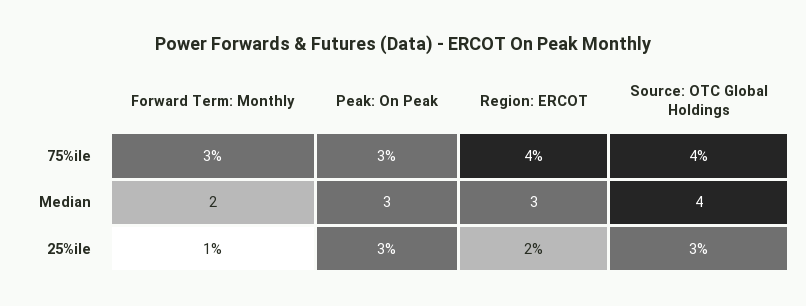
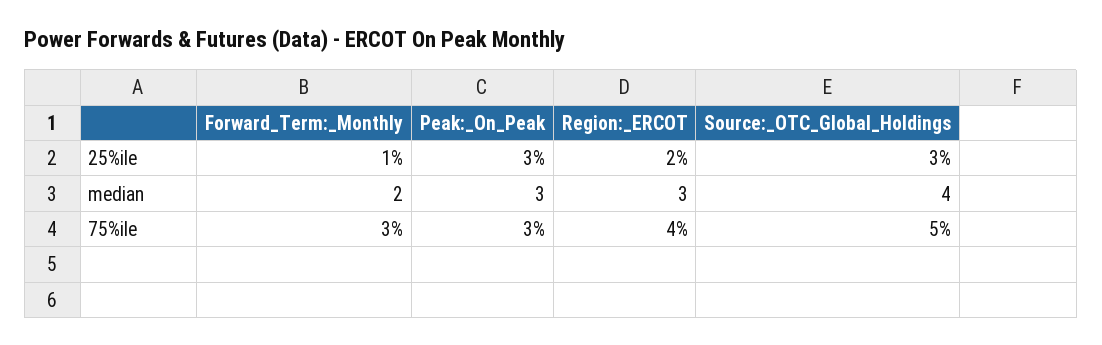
Source: OTC Global Holdings, 75%ile: 4 -> 5

